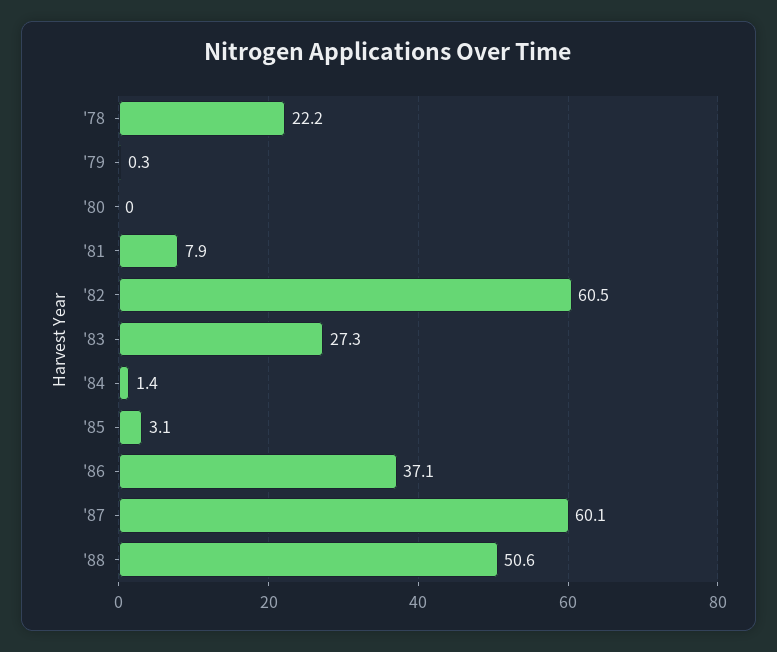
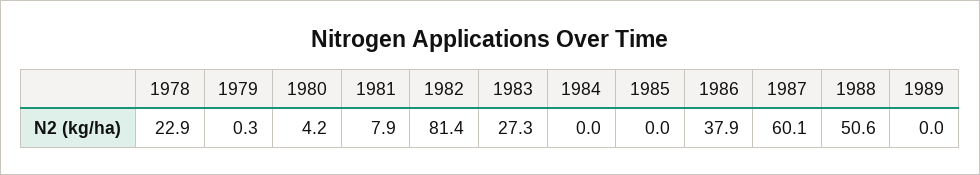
'78: 22.2 -> 22.9
'80: 0 -> 4.2
'82: 60.5 -> 81.4
'84: 1.4 -> 0
'85: 3.1 -> 0
'86: 37.1 -> 37.9
1989: none -> 0

